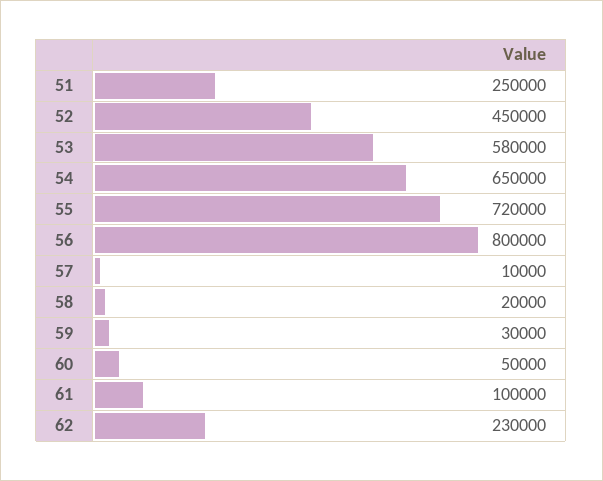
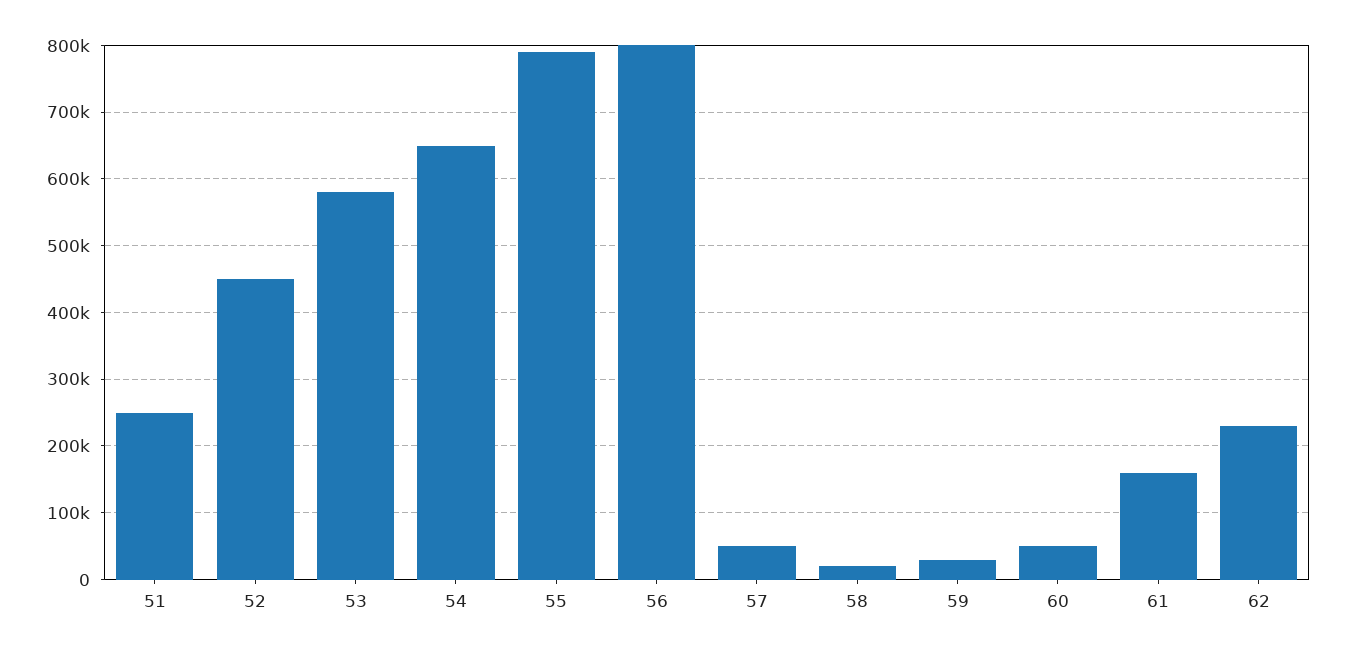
55: 720000 -> 790000
57: 10000 -> 50000
61: 100000 -> 160000

